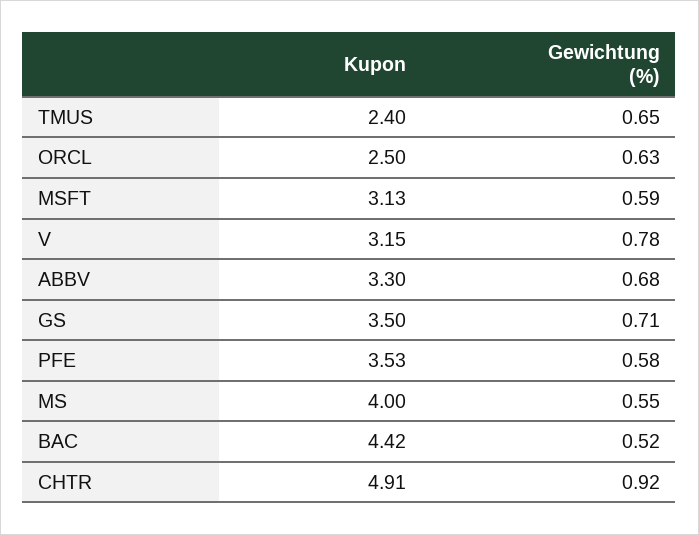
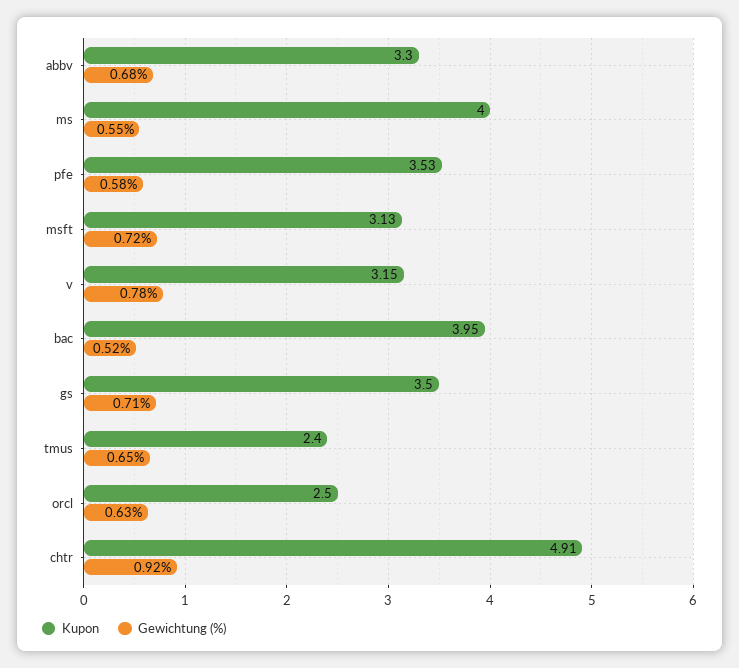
Gewichtung (%), MSFT: 0.59 -> 0.72
Kupon, BAC: 4.42 -> 3.95

